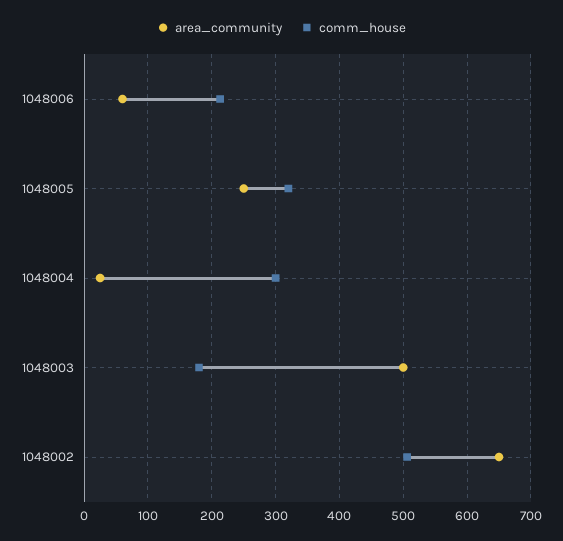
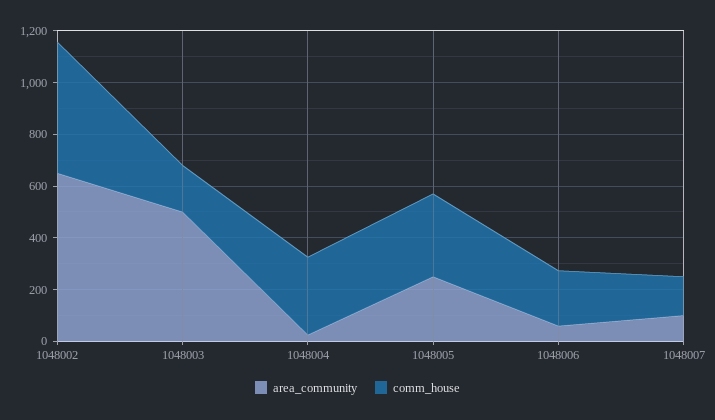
area_community, 1048007: none -> 100
comm_house, 1048007: none -> 150

